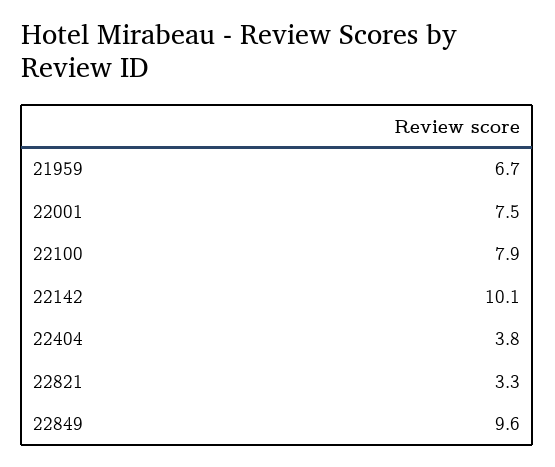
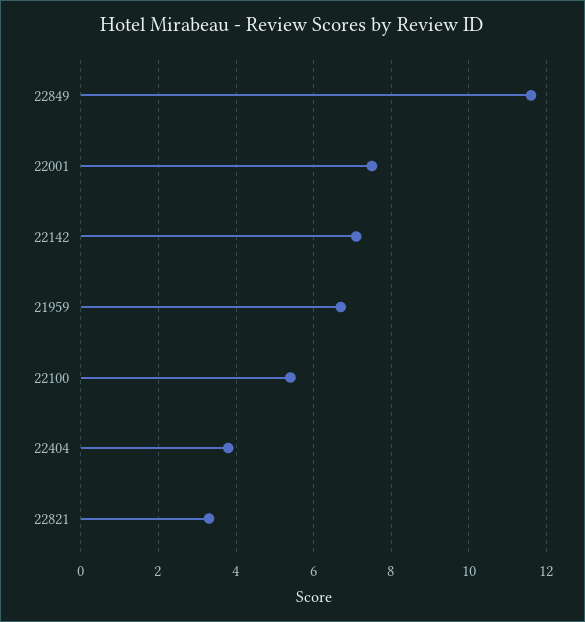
22100: 7.9 -> 5.5
22142: 10.1 -> 7
22849: 9.6 -> 11.5

